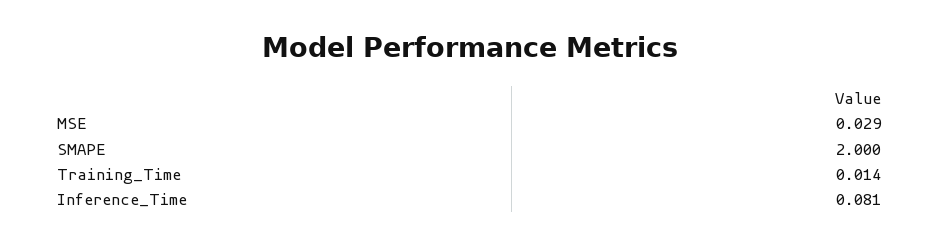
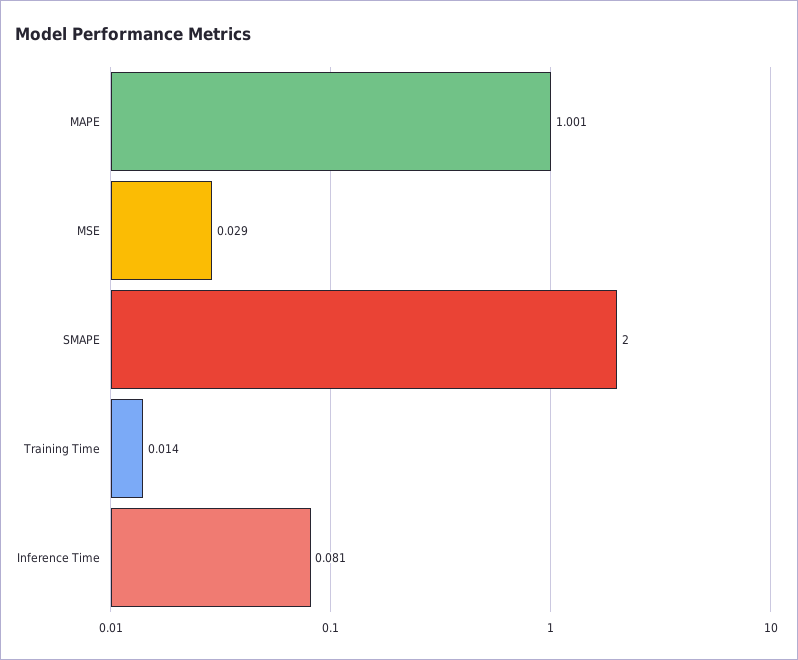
MAPE: none -> 1.001

